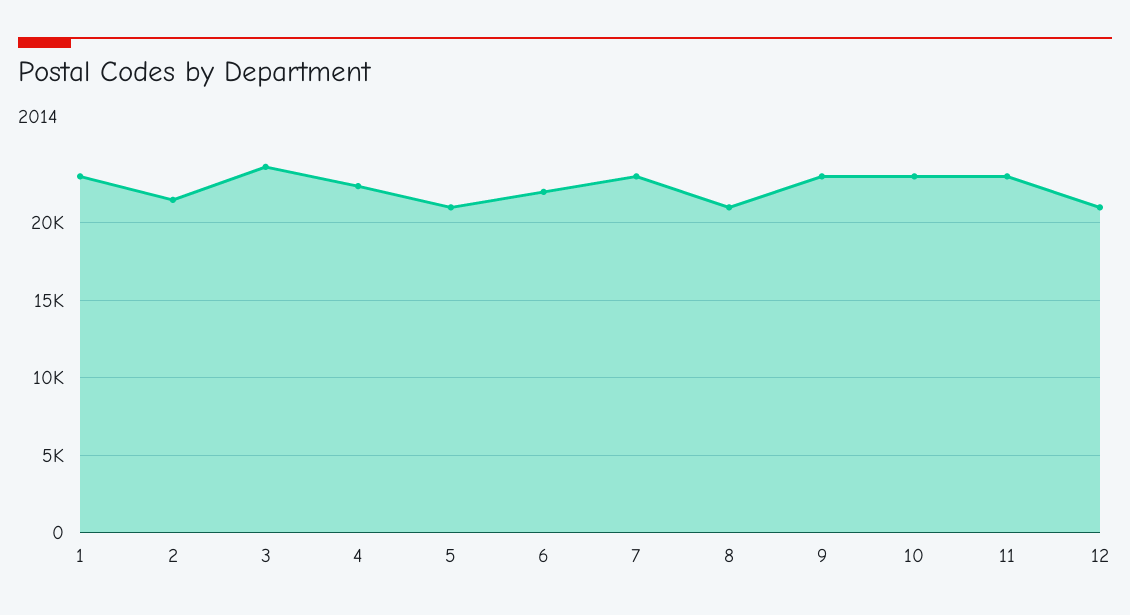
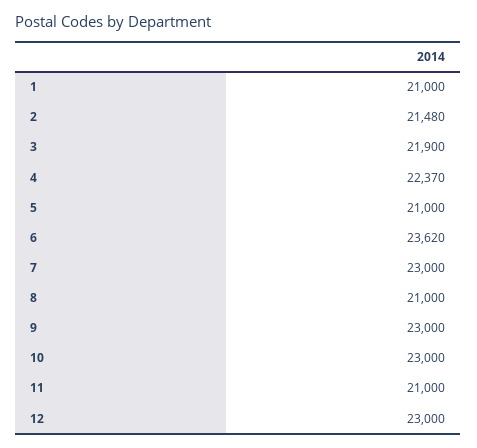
1: 23000 -> 21000
3: 23500 -> 21900
6: 22000 -> 23620
11: 23000 -> 21000
12: 21000 -> 23000

